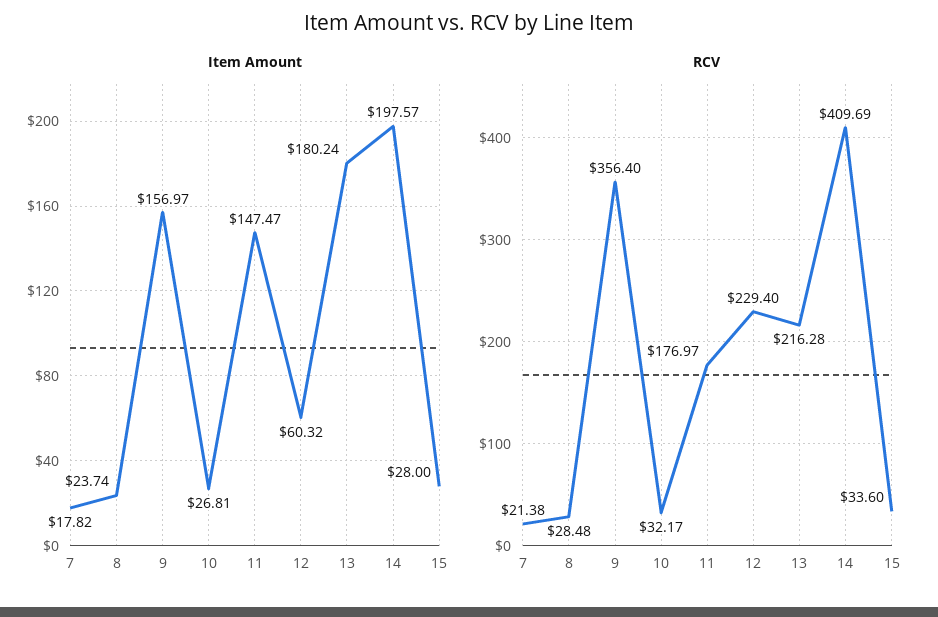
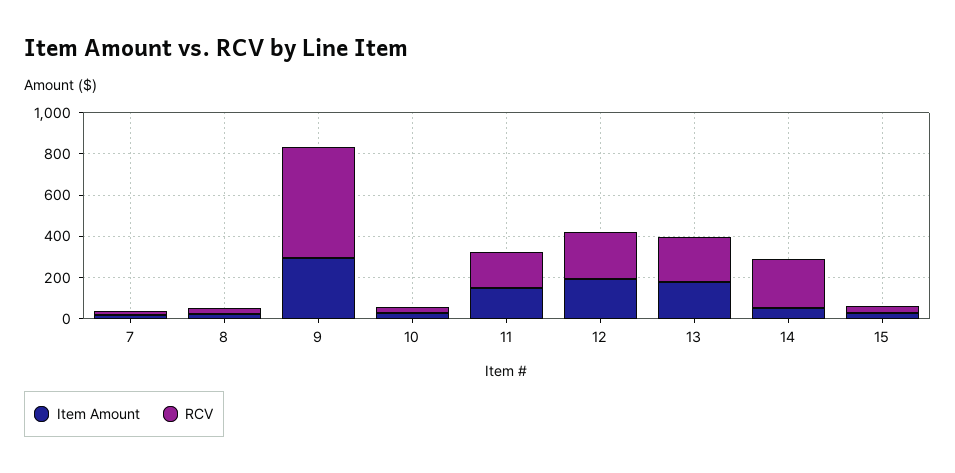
Item Amount, 9: 156.97 -> 300
Item Amount, 12: 60.32 -> 200
Item Amount, 14: 197.57 -> 50
RCV, 9: 356.4 -> 550
RCV, 14: 409.69 -> 250

